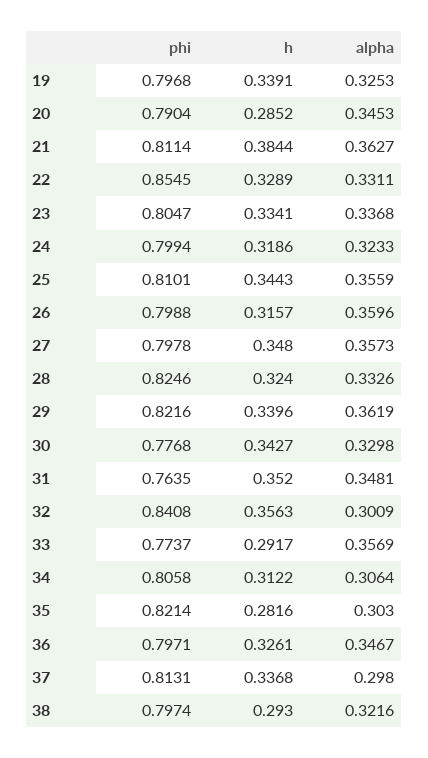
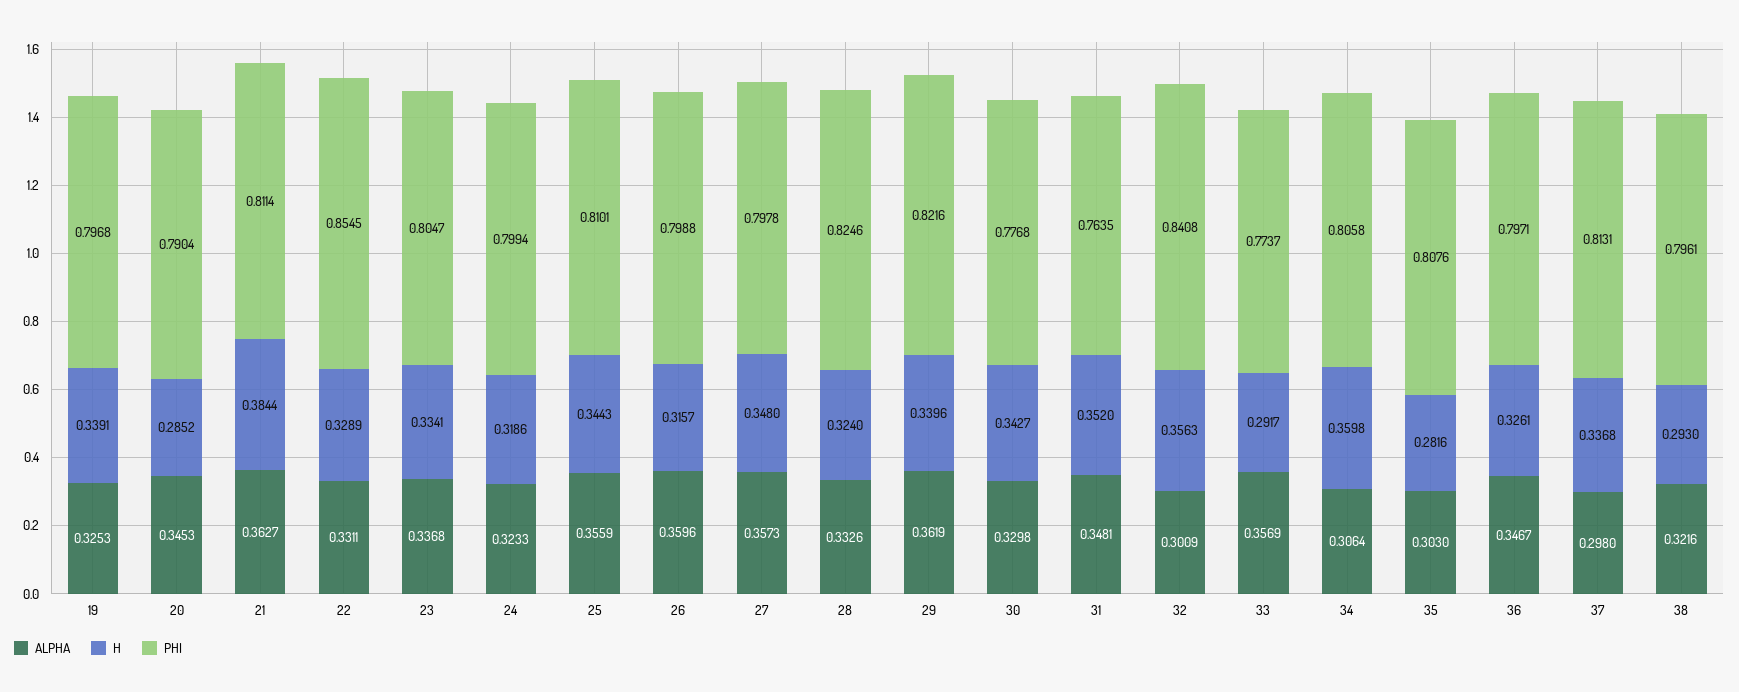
h, 34: 0.3122 -> 0.3598
phi, 35: 0.8214 -> 0.8076
phi, 38: 0.7974 -> 0.7961

